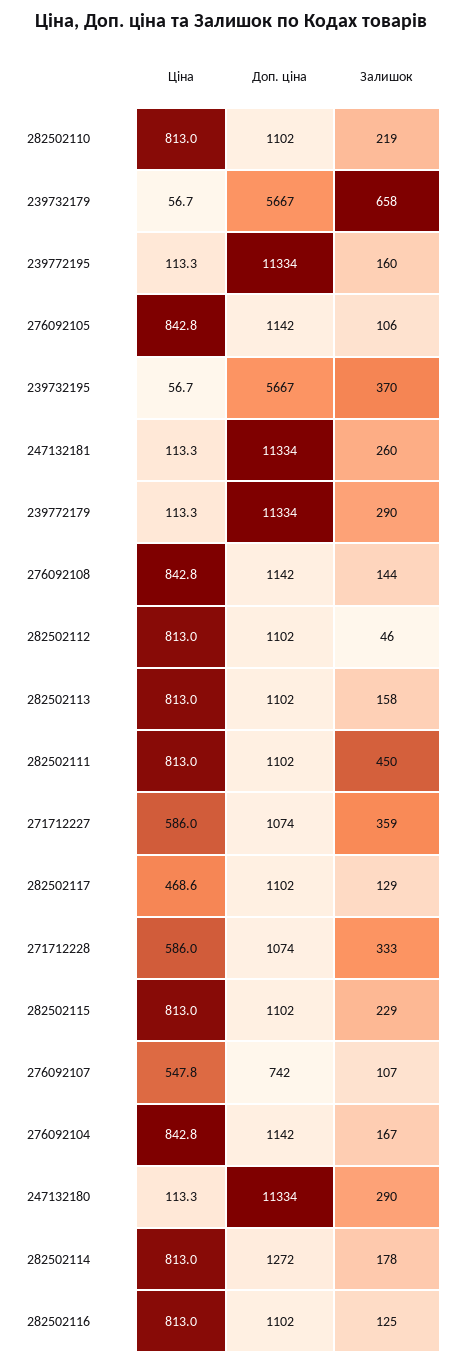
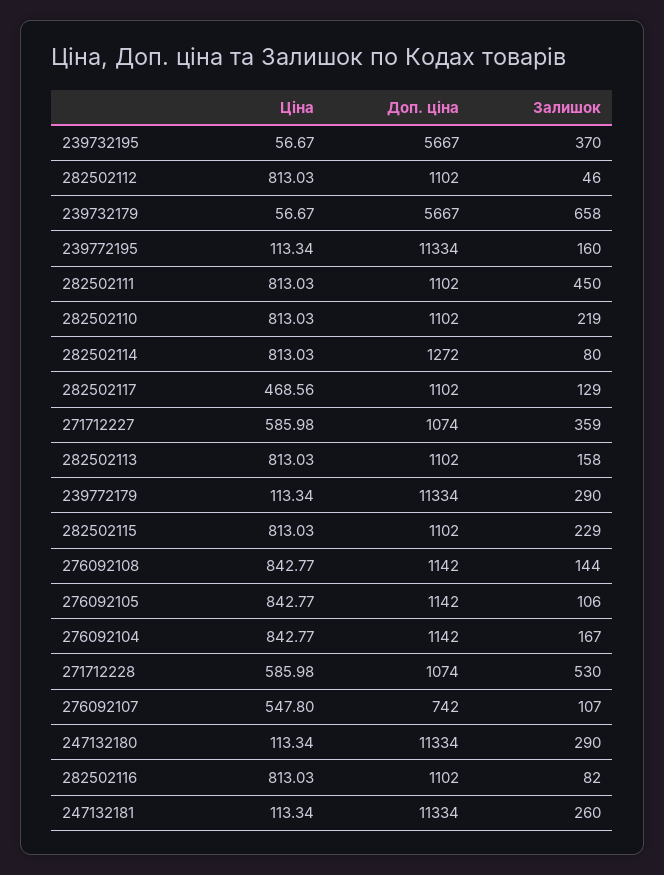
Залишок, 271712228: 333 -> 530
Залишок, 282502114: 178 -> 80
Залишок, 282502116: 125 -> 82

